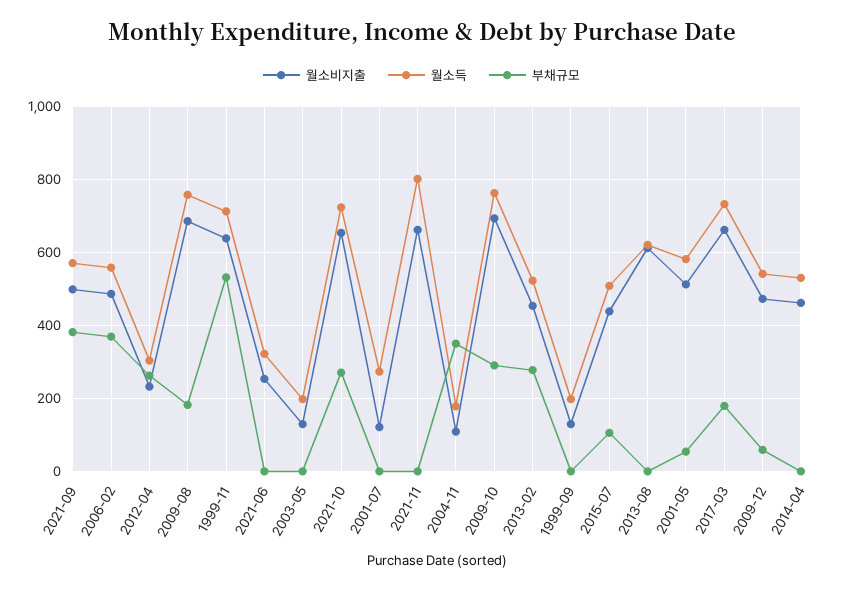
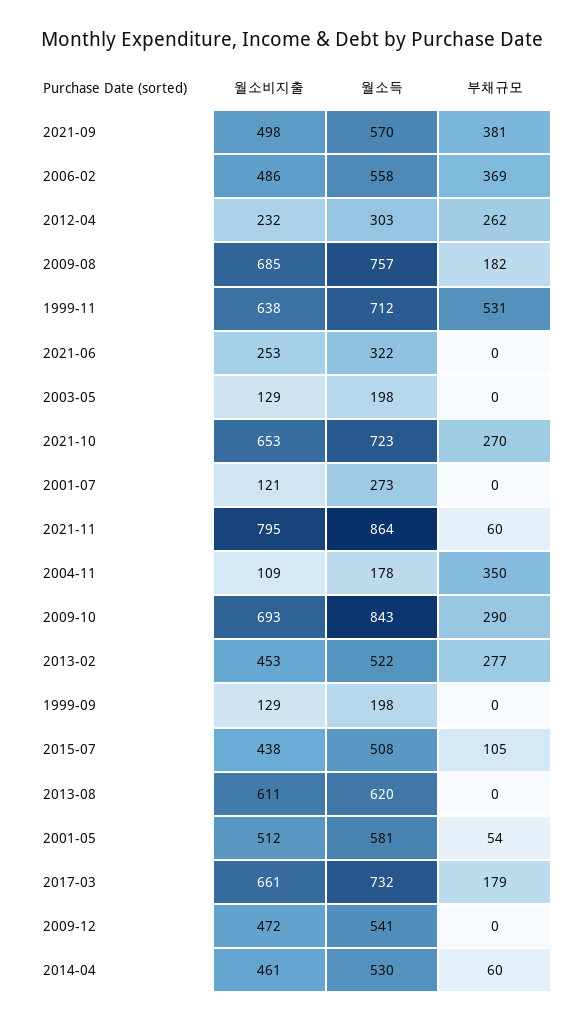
월소비지출, 2021-11: 660 -> 795
월소득, 2021-11: 800 -> 864
부채규모, 2021-11: 0 -> 60
월소득, 2009-10: 760 -> 843
부채규모, 2009-12: 60 -> 0
부채규모, 2014-04: 0 -> 60

